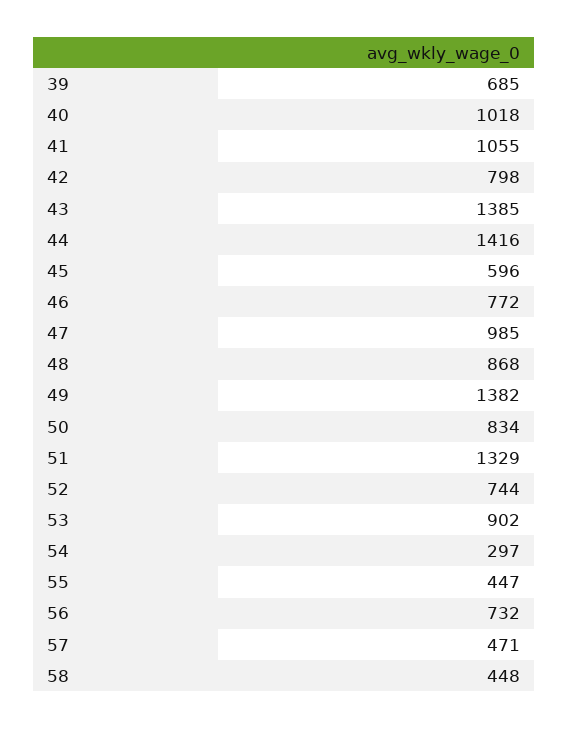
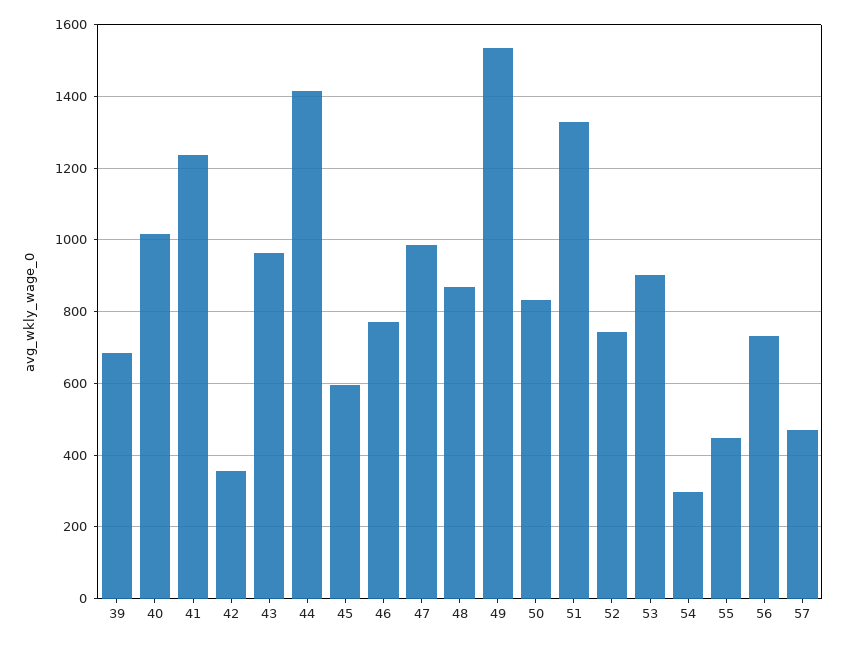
41: 1055 -> 1240
42: 798 -> 360
43: 1385 -> 960
49: 1382 -> 1540
58: 448 -> none

